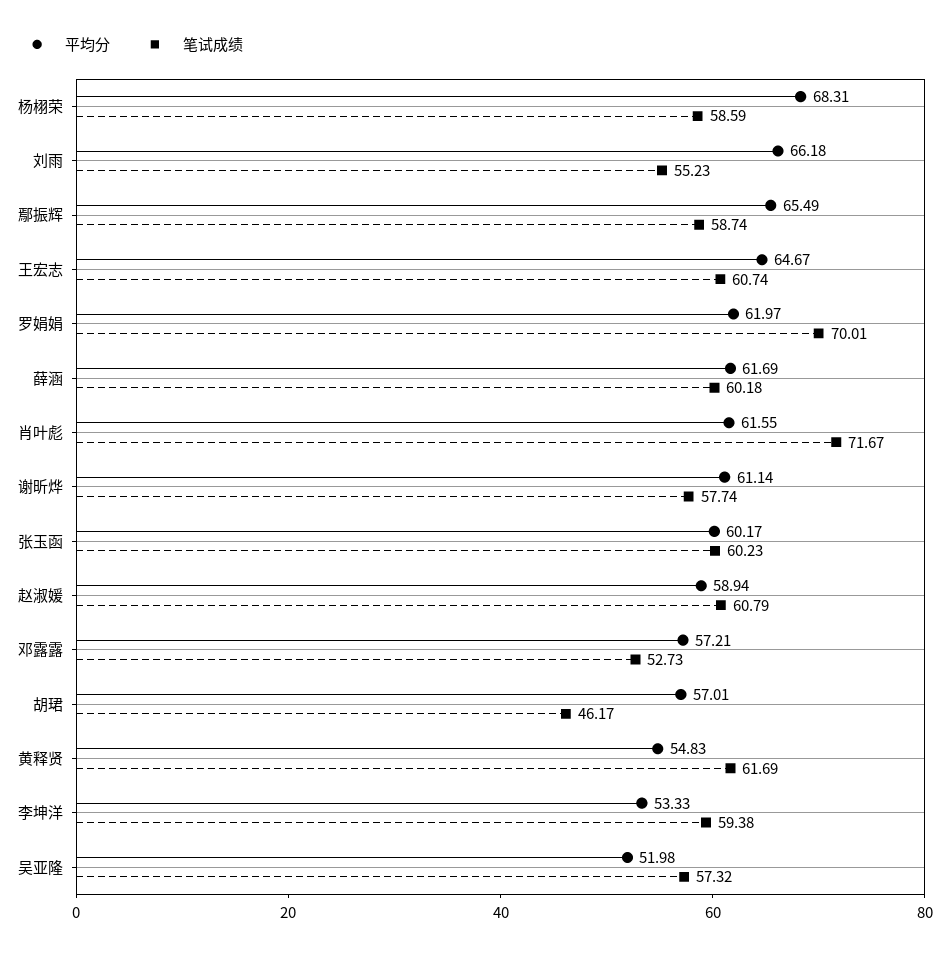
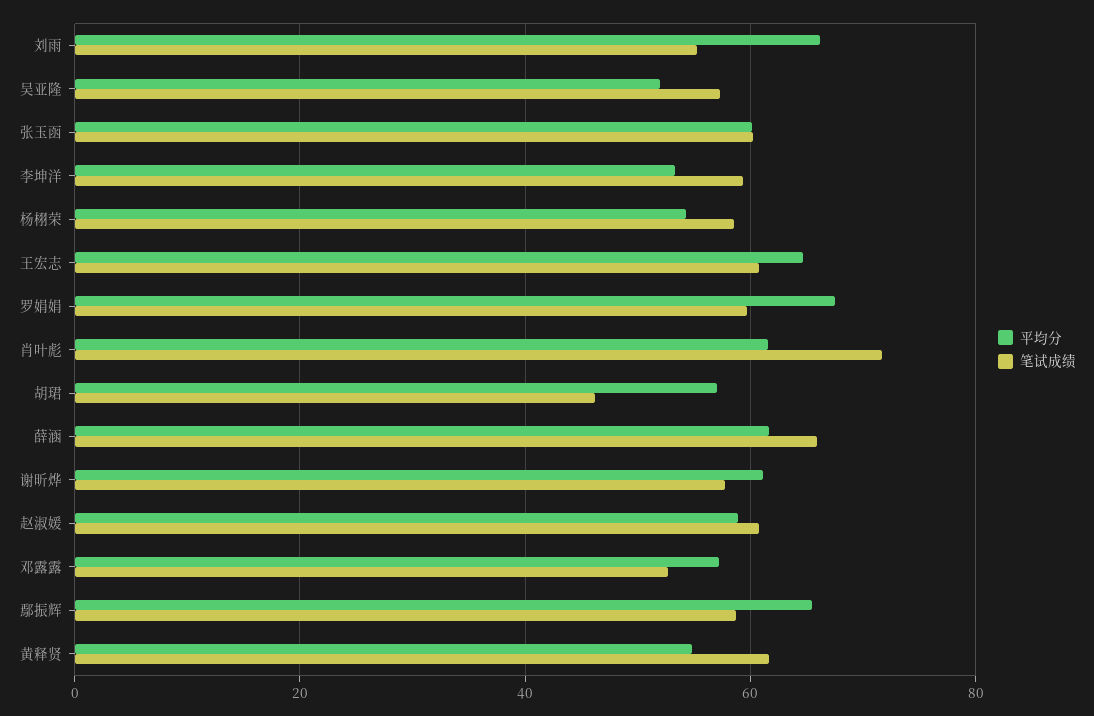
平均分, 杨栩荣: 68.31 -> 54
平均分, 罗娟娟: 61.97 -> 68
笔试成绩, 罗娟娟: 70.01 -> 60
笔试成绩, 薛涵: 60.18 -> 66

